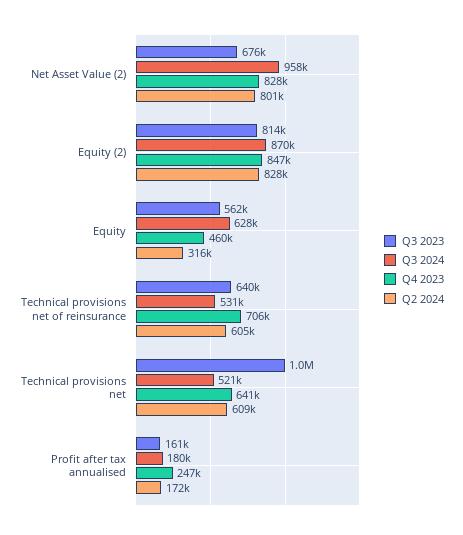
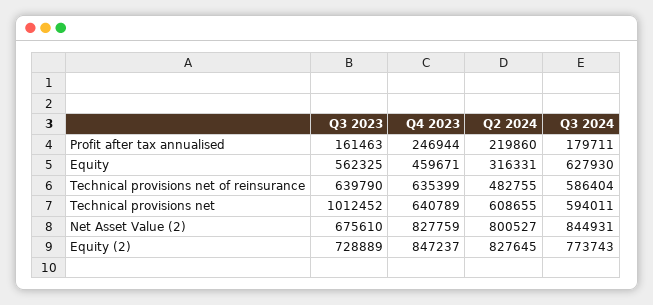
Q3 2024, Net Asset Value (2): 958000 -> 844931
Q3 2023, Equity (2): 814000 -> 728889
Q3 2024, Equity (2): 870000 -> 773743
Q3 2024, Technical provisions net of reinsurance: 531000 -> 586404
Q4 2023, Technical provisions net of reinsurance: 706000 -> 635399
Q2 2024, Technical provisions net of reinsurance: 605000 -> 482755
Q3 2024, Technical provisions net: 521000 -> 594011
Q2 2024, Profit after tax annualised: 172000 -> 219860

